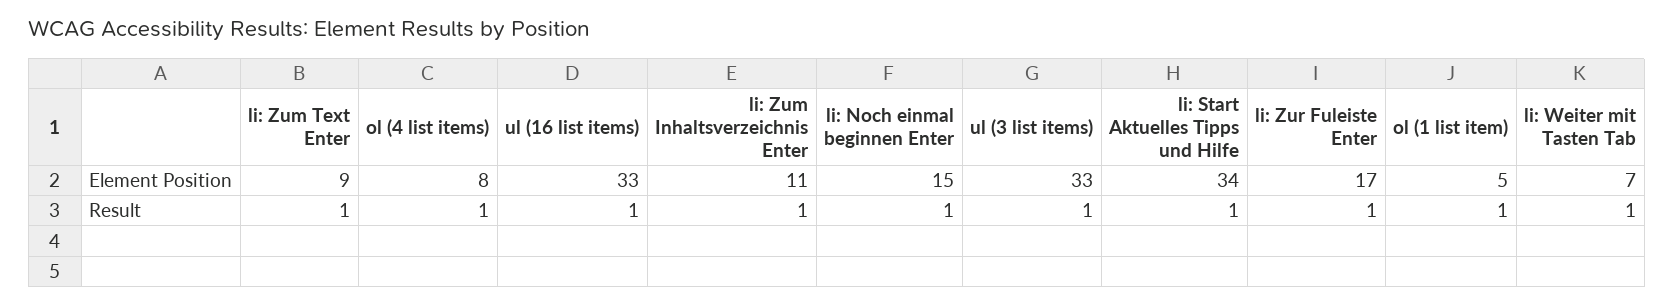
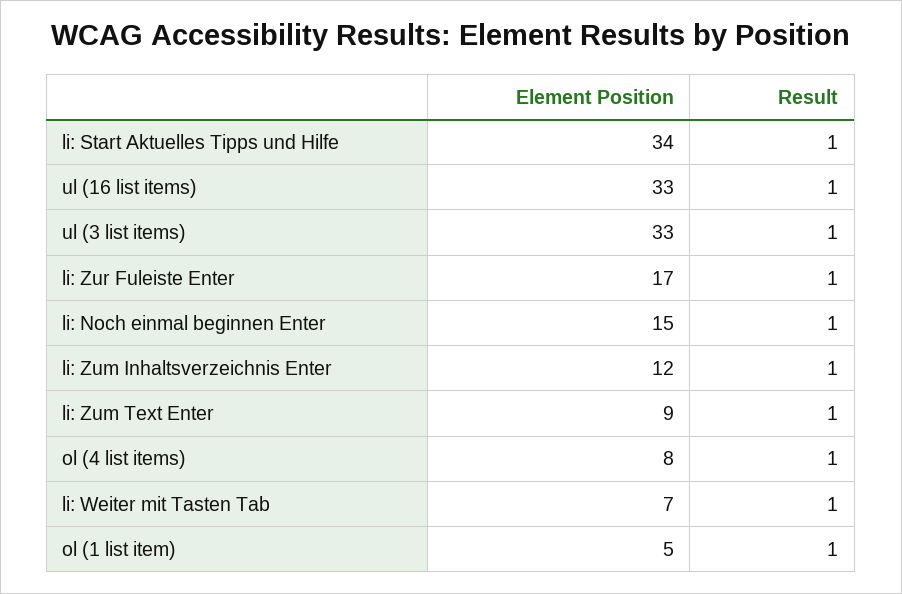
li: Zum Inhaltsverzeichnis Enter, Element Position: 11 -> 12

